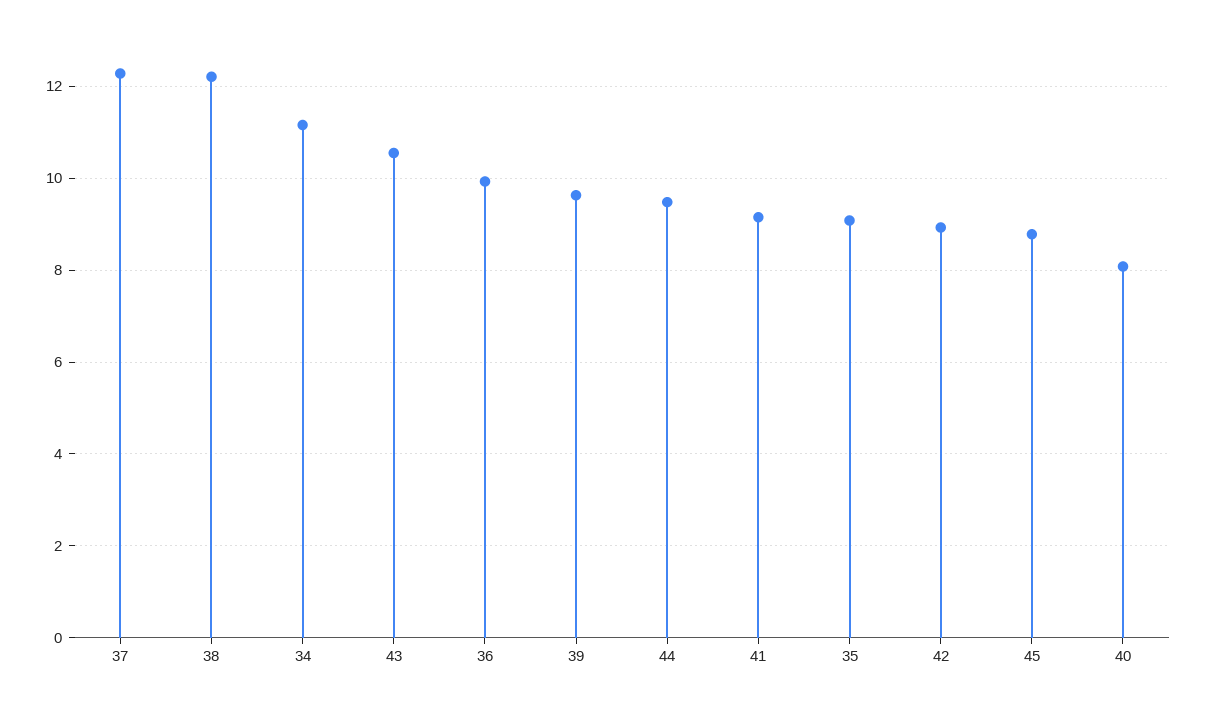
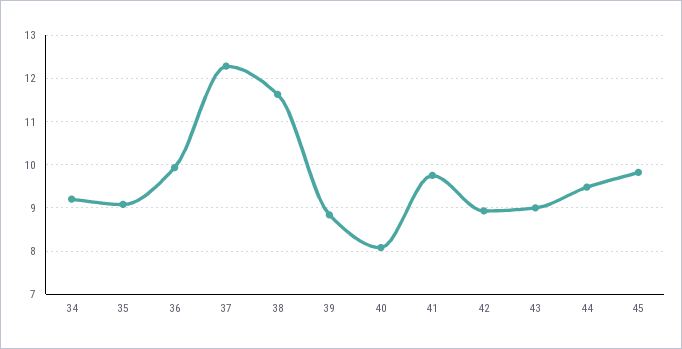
38: 12.2 -> 11.6
34: 11.2 -> 9.2
43: 10.6 -> 9
39: 9.6 -> 8.8
41: 9.2 -> 9.8
45: 8.8 -> 9.8

